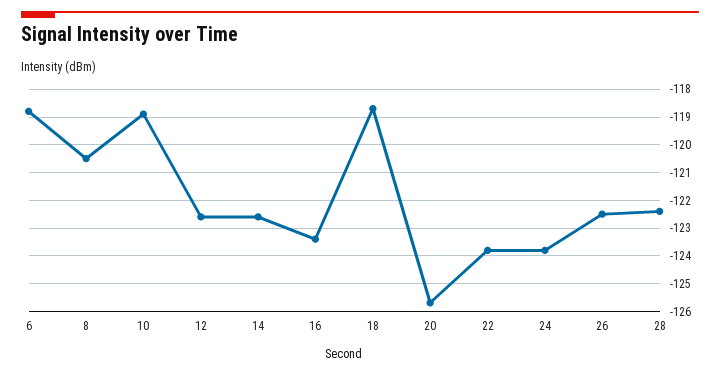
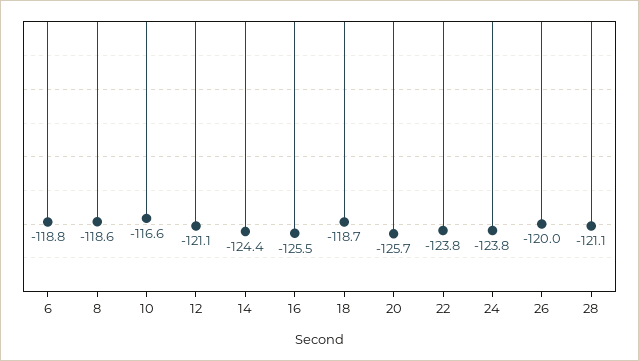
8: -120.5 -> -118.6
10: -119 -> -116.6
12: -122.5 -> -121.1
14: -122.5 -> -124.4
16: -123.5 -> -125.5
26: -122.5 -> -120
28: -122.5 -> -121.1

